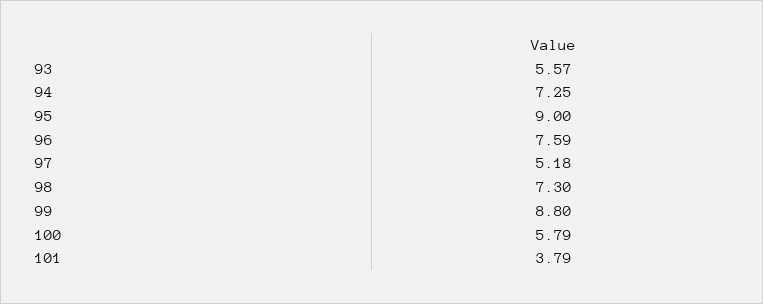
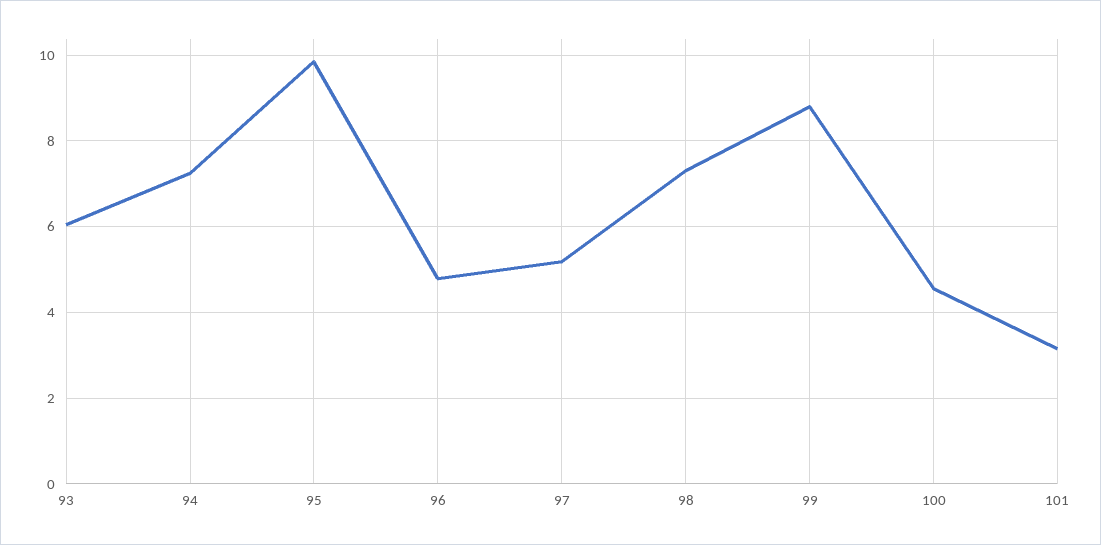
93: 5.57 -> 6
95: 9 -> 9.8
96: 7.59 -> 4.8
100: 5.79 -> 4.6
101: 3.79 -> 3.2

